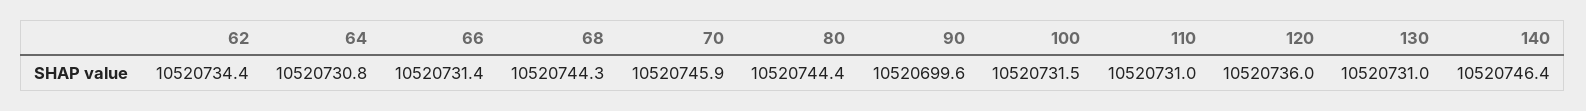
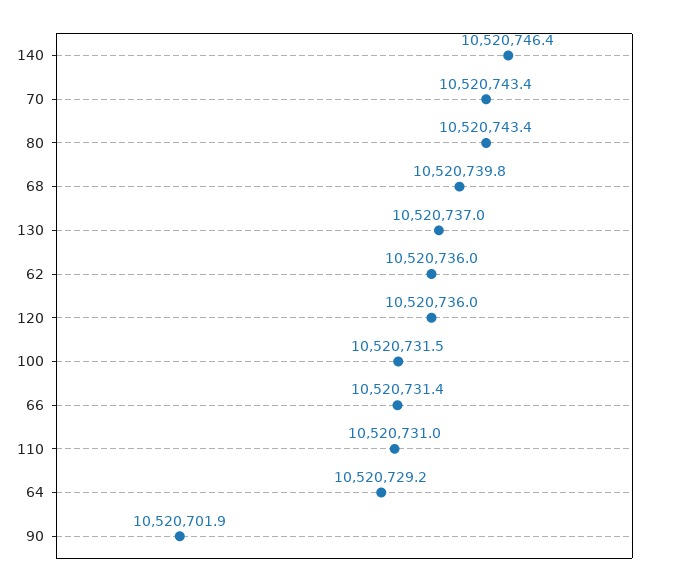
62: 10520734.4 -> 10520736
64: 10520730.8 -> 10520729.2
68: 10520744.3 -> 10520739.8
70: 10520745.9 -> 10520743.4
80: 10520744.4 -> 10520743.4
90: 10520699.6 -> 10520701.9
130: 10520731 -> 10520737

